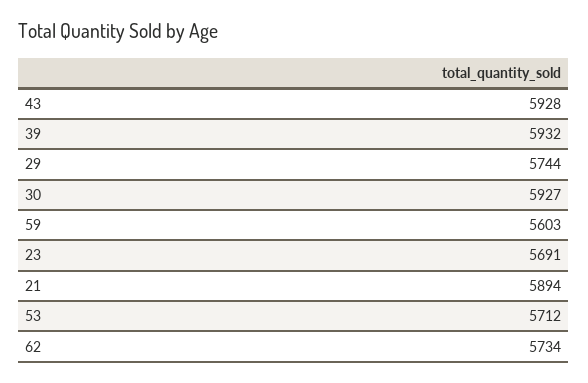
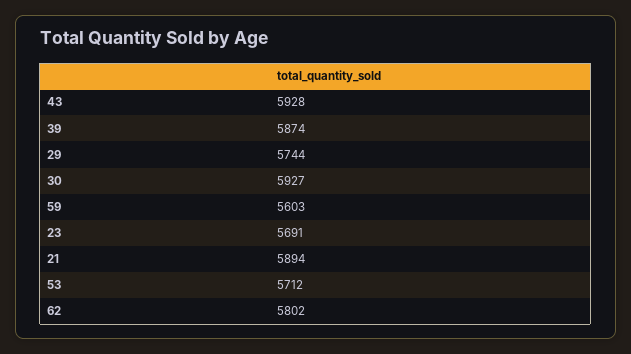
39: 5932 -> 5874
62: 5734 -> 5802

